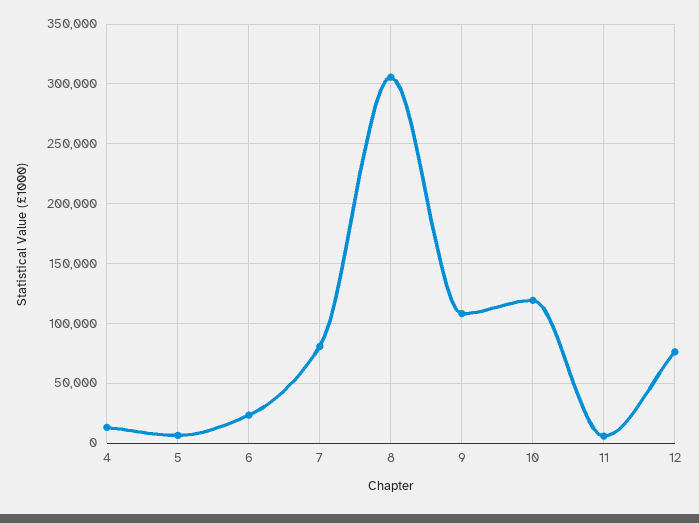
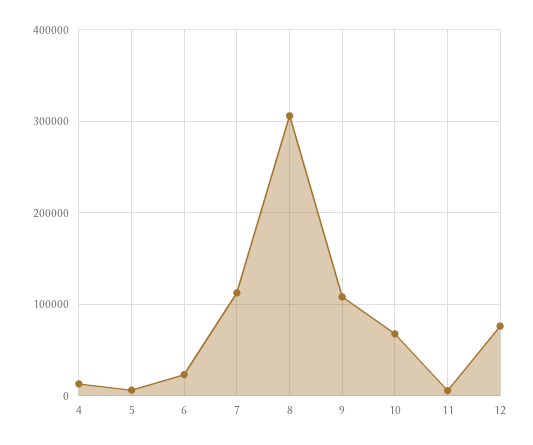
7: 80000 -> 110000
10: 120000 -> 70000

